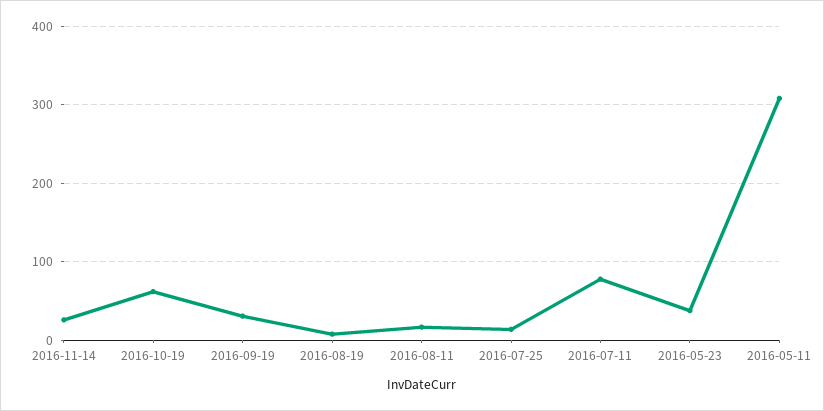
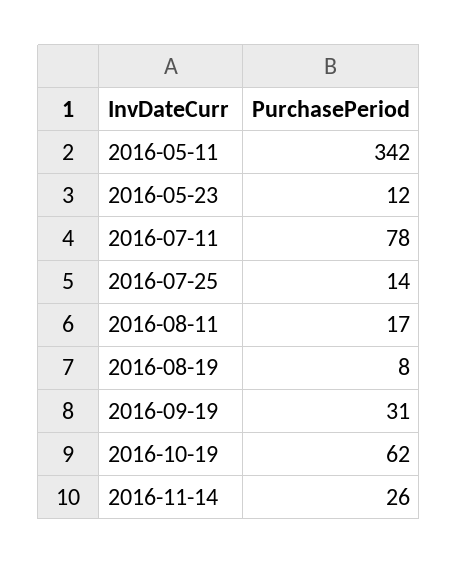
2016-05-23: 40 -> 12
2016-05-11: 310 -> 342

